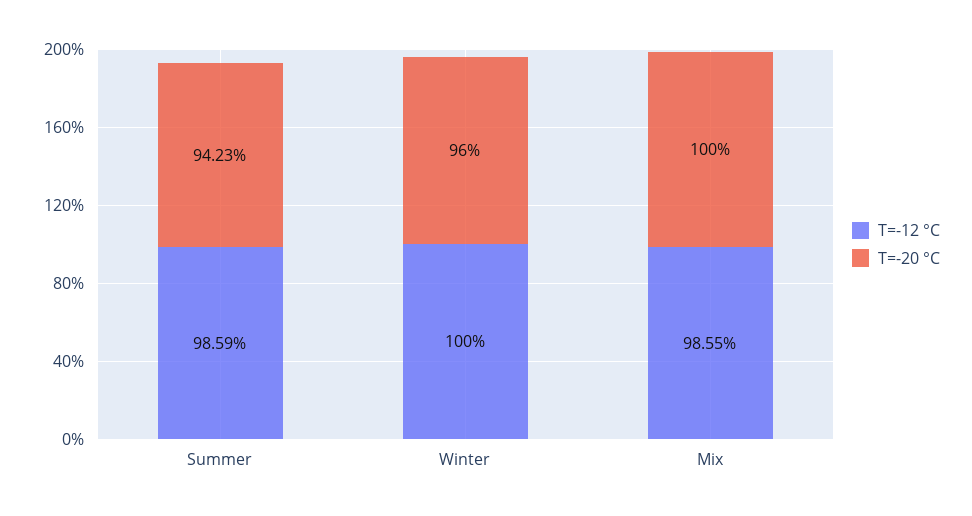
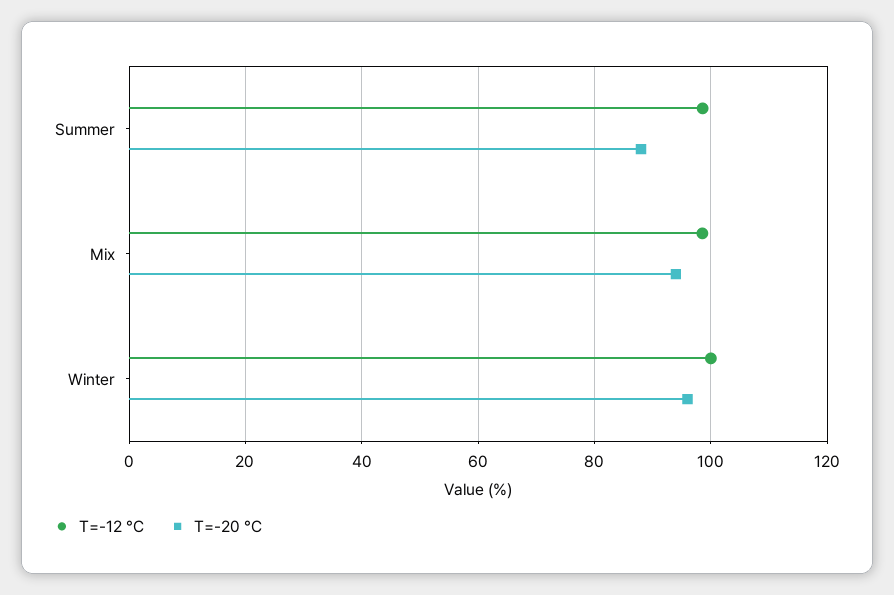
T=-20 °C, Summer: 94.23 -> 88
T=-20 °C, Mix: 100 -> 94

